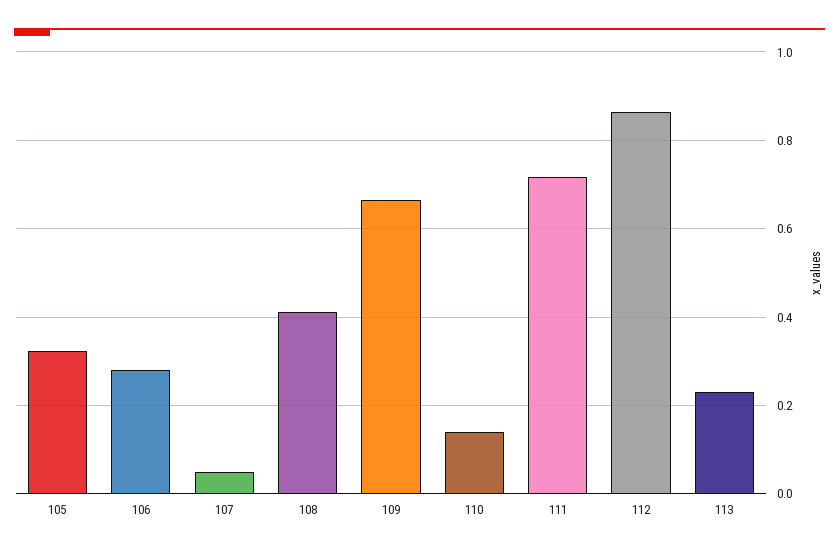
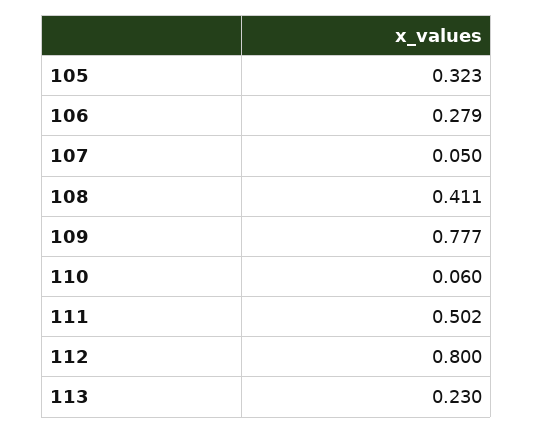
109: 0.66 -> 0.777
110: 0.14 -> 0.06
111: 0.72 -> 0.502
112: 0.86 -> 0.8

